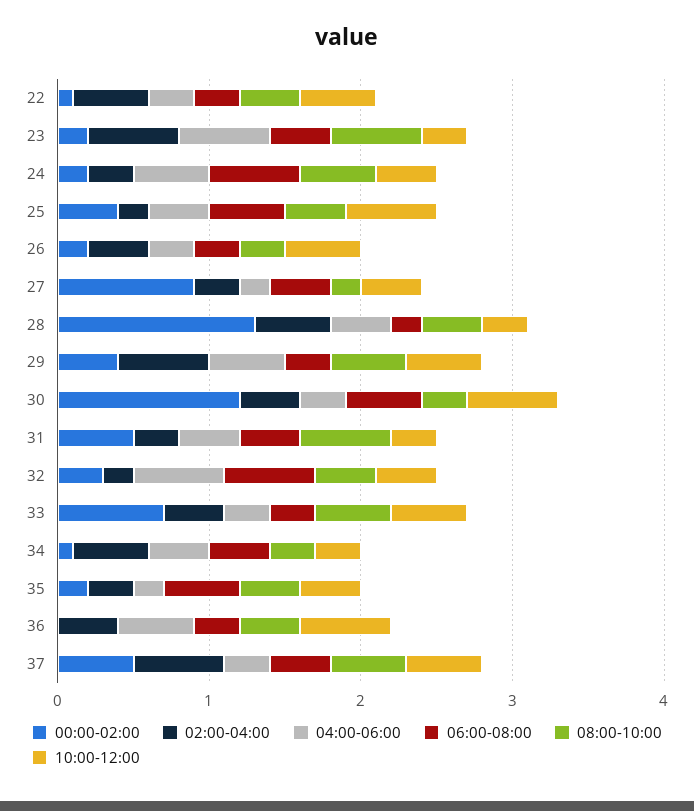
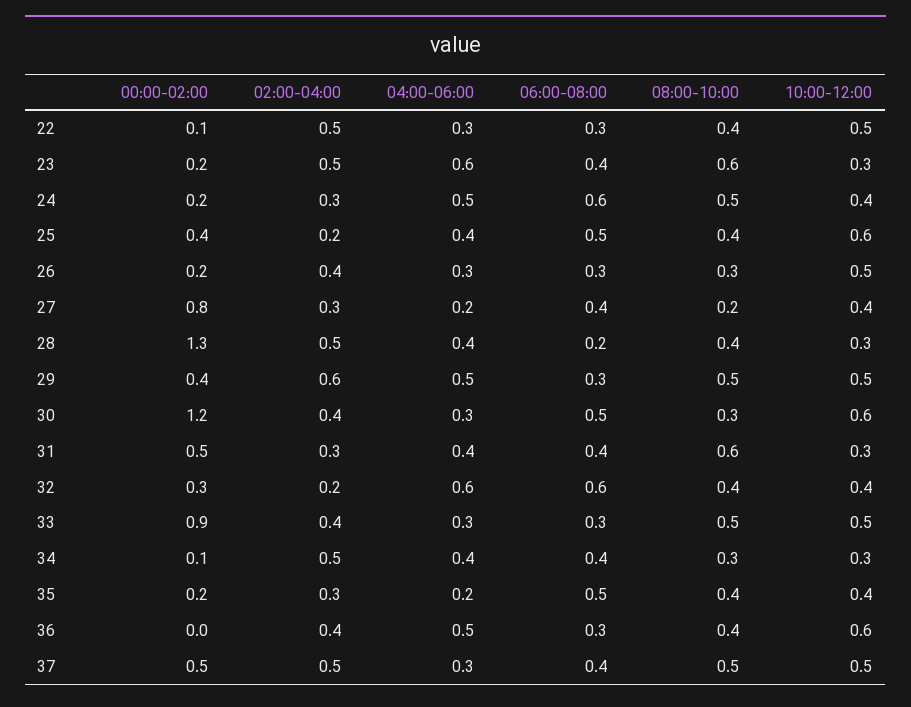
02:00-04:00, 23: 0.6 -> 0.5
00:00-02:00, 27: 0.9 -> 0.8
00:00-02:00, 33: 0.7 -> 0.9
02:00-04:00, 37: 0.6 -> 0.5

